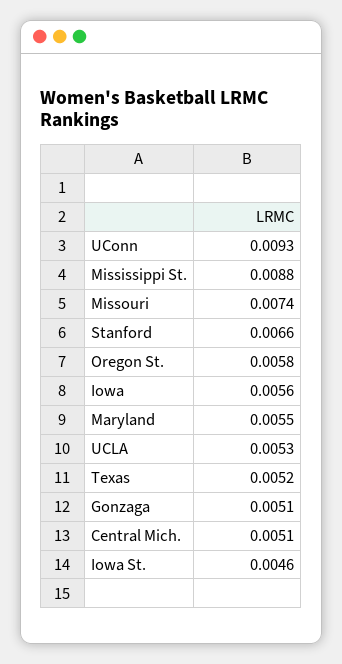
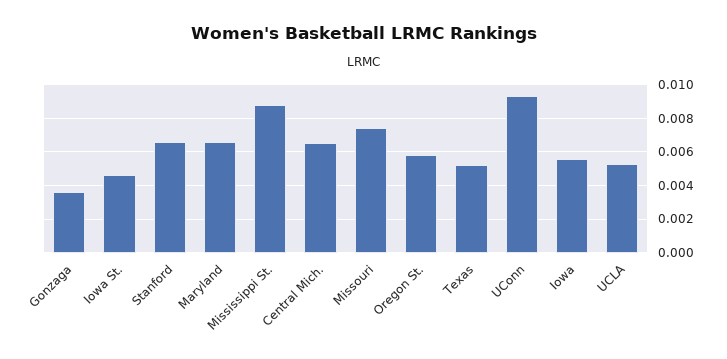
Maryland: 0.0055 -> 0.0065
Gonzaga: 0.0051 -> 0.0035
Central Mich.: 0.0051 -> 0.0065

